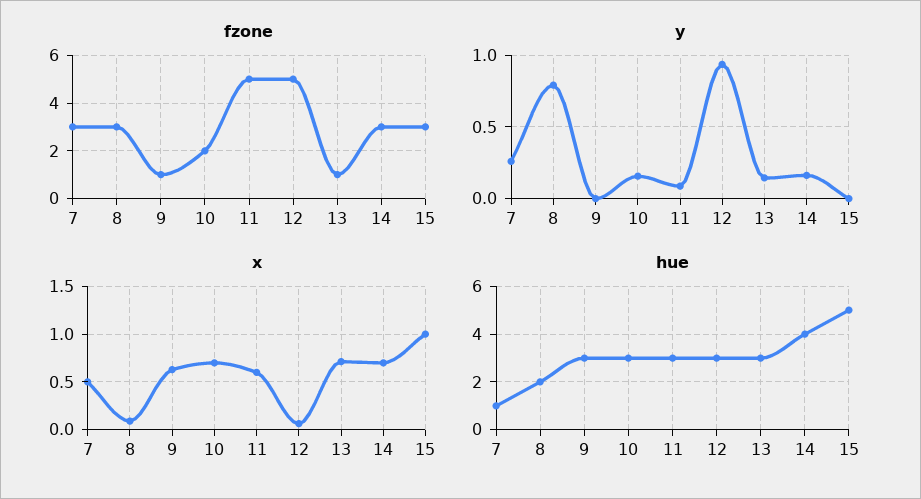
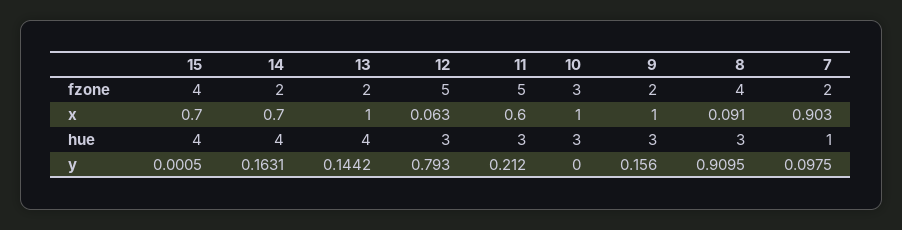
fzone, 7: 3 -> 2
fzone, 8: 3 -> 4
fzone, 9: 1 -> 2
fzone, 10: 2 -> 3
fzone, 13: 1 -> 2
fzone, 14: 3 -> 2
fzone, 15: 3 -> 4
y, 7: 0.25 -> 0.0975
y, 8: 0.8 -> 0.9095
y, 9: 0 -> 0.156
y, 10: 0.15 -> 0
y, 11: 0.1 -> 0.212
y, 12: 0.95 -> 0.793
x, 7: 0.5 -> 0.903
x, 9: 0.6 -> 1
x, 10: 0.7 -> 1
x, 13: 0.7 -> 1
x, 15: 1 -> 0.7
hue, 8: 2 -> 3
hue, 13: 3 -> 4
hue, 15: 5 -> 4

